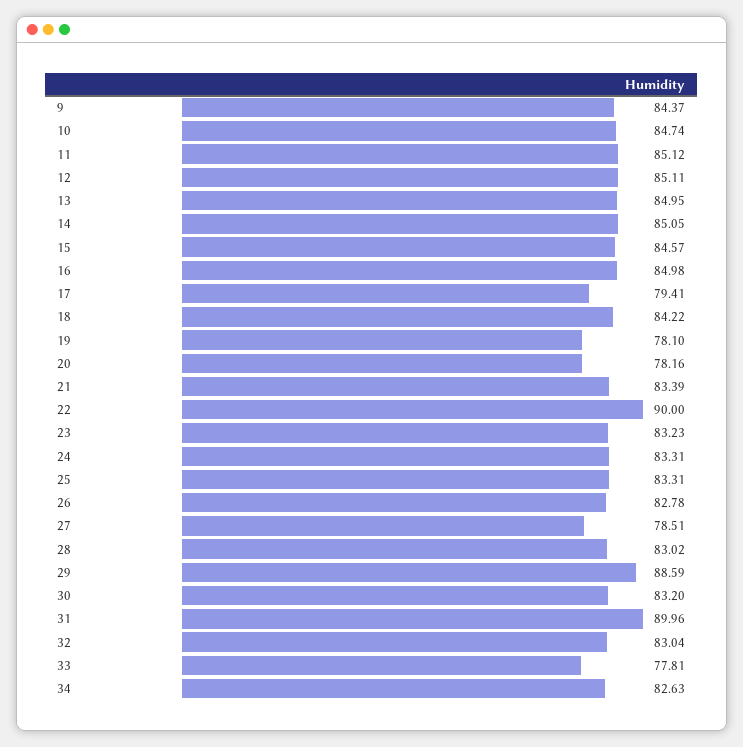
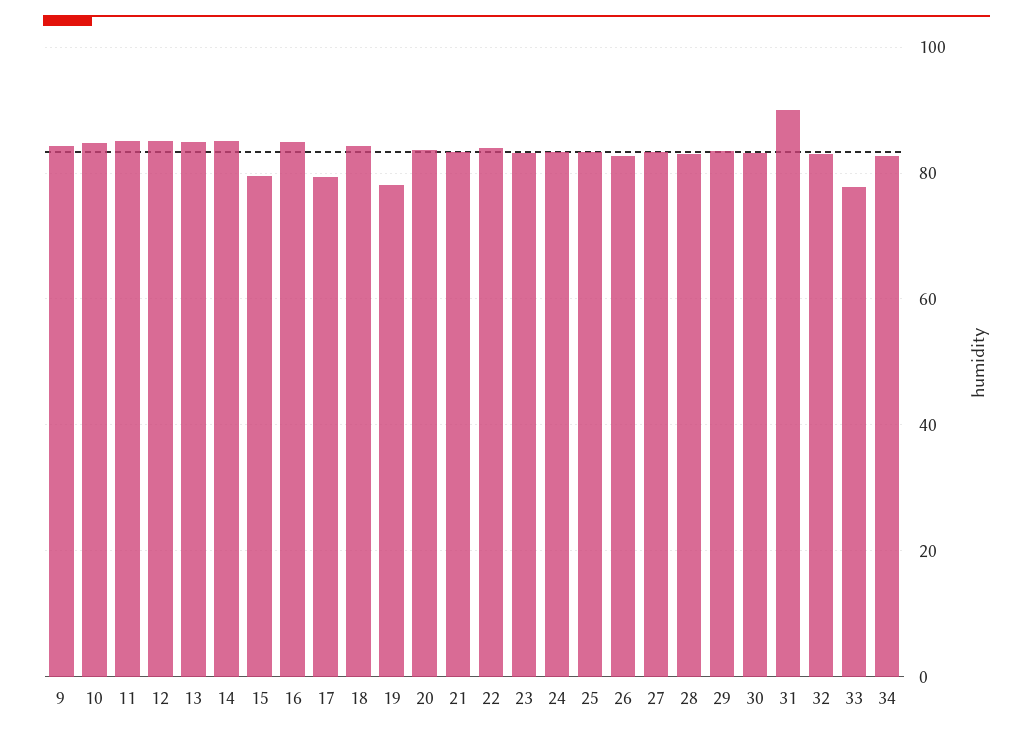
15: 84.57 -> 80
20: 78.16 -> 84
22: 90 -> 84
27: 78.51 -> 84
29: 88.59 -> 84

